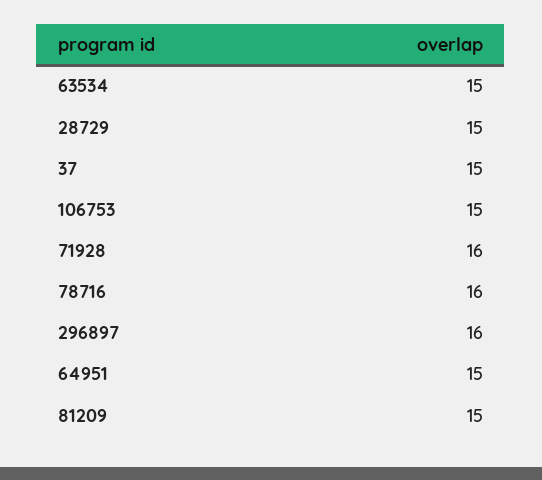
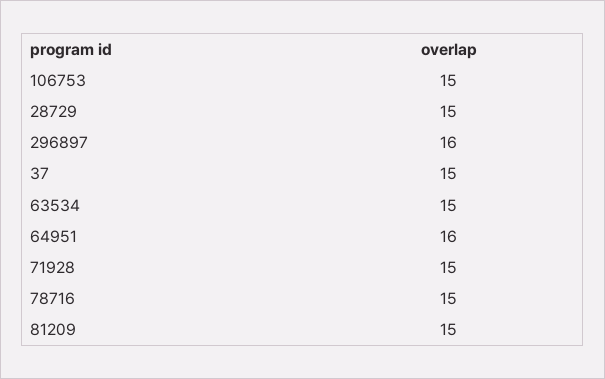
71928: 16 -> 15
78716: 16 -> 15
64951: 15 -> 16

